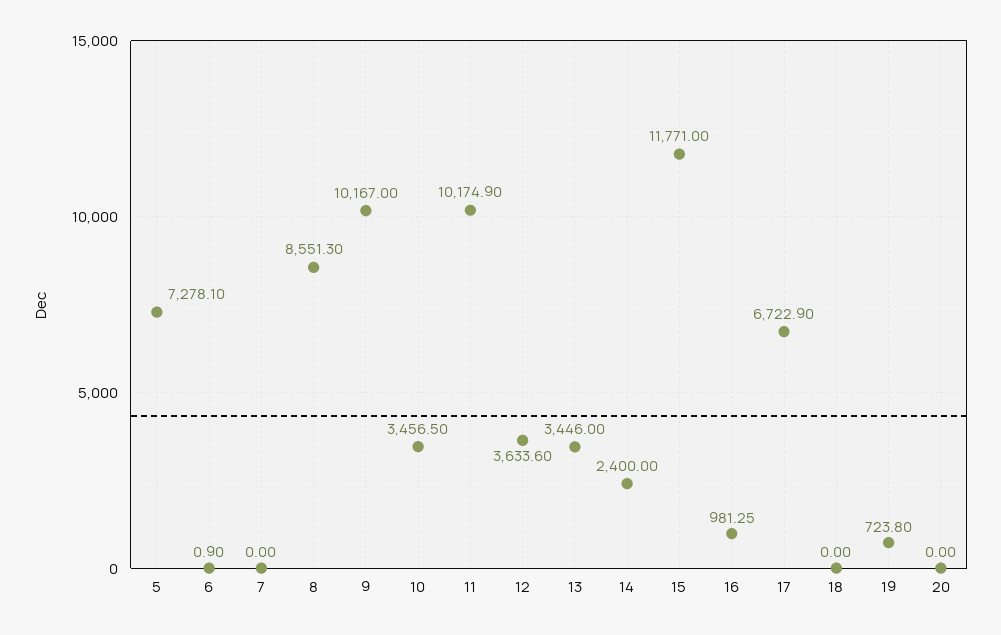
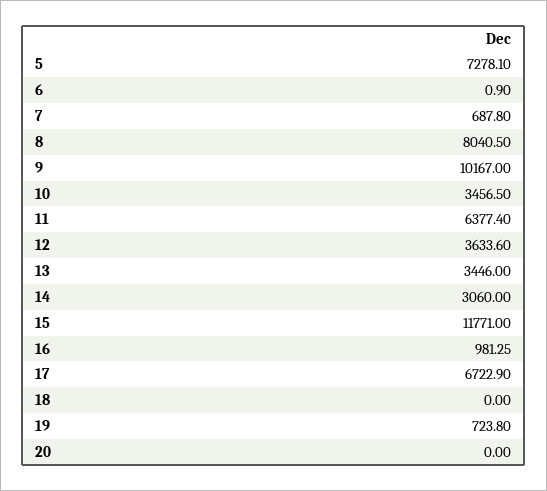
7: 0 -> 687.8
8: 8551.3 -> 8040.5
11: 10174.9 -> 6377.4
14: 2400 -> 3060

